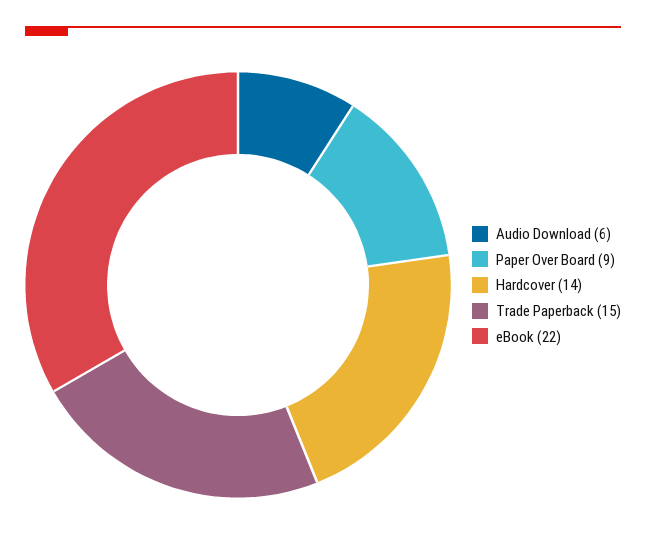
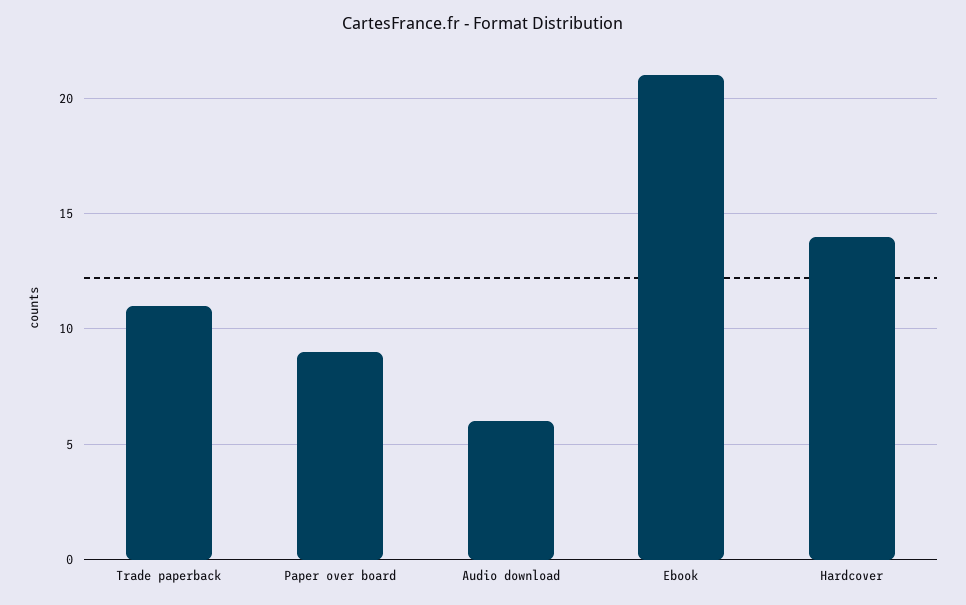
Trade Paperback: 15 -> 11
eBook: 22 -> 21

